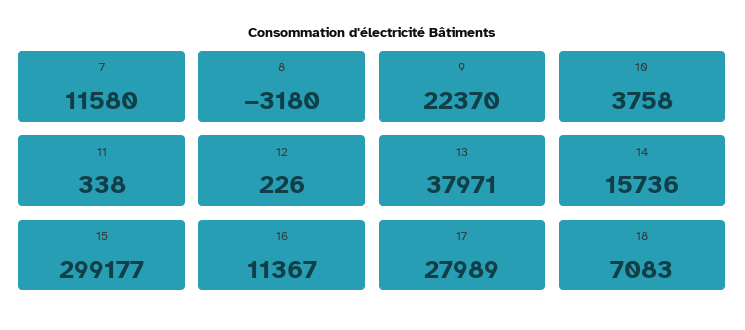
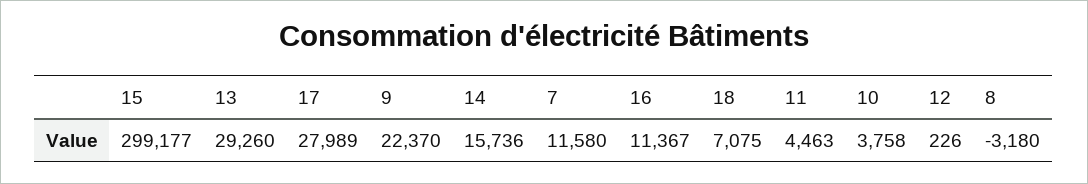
11: 338 -> 4463
13: 37971 -> 29260
18: 7083 -> 7075

